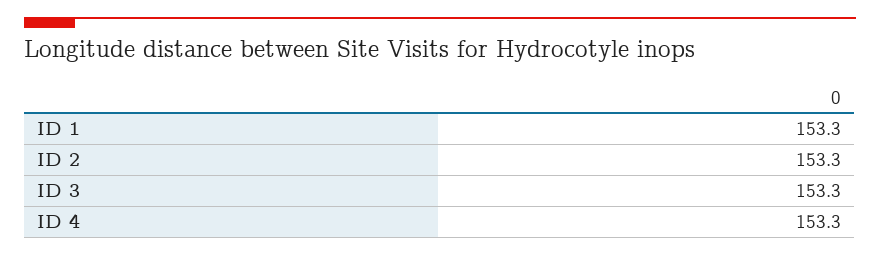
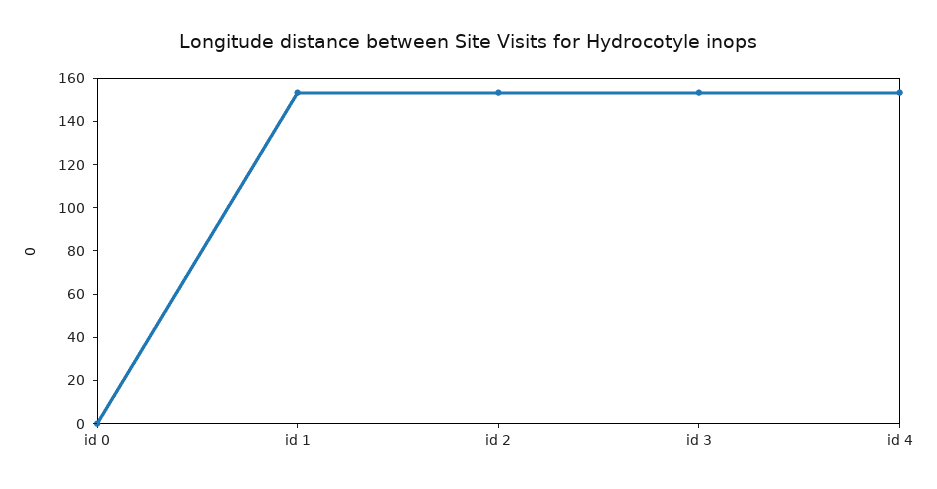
id 0: none -> 0

